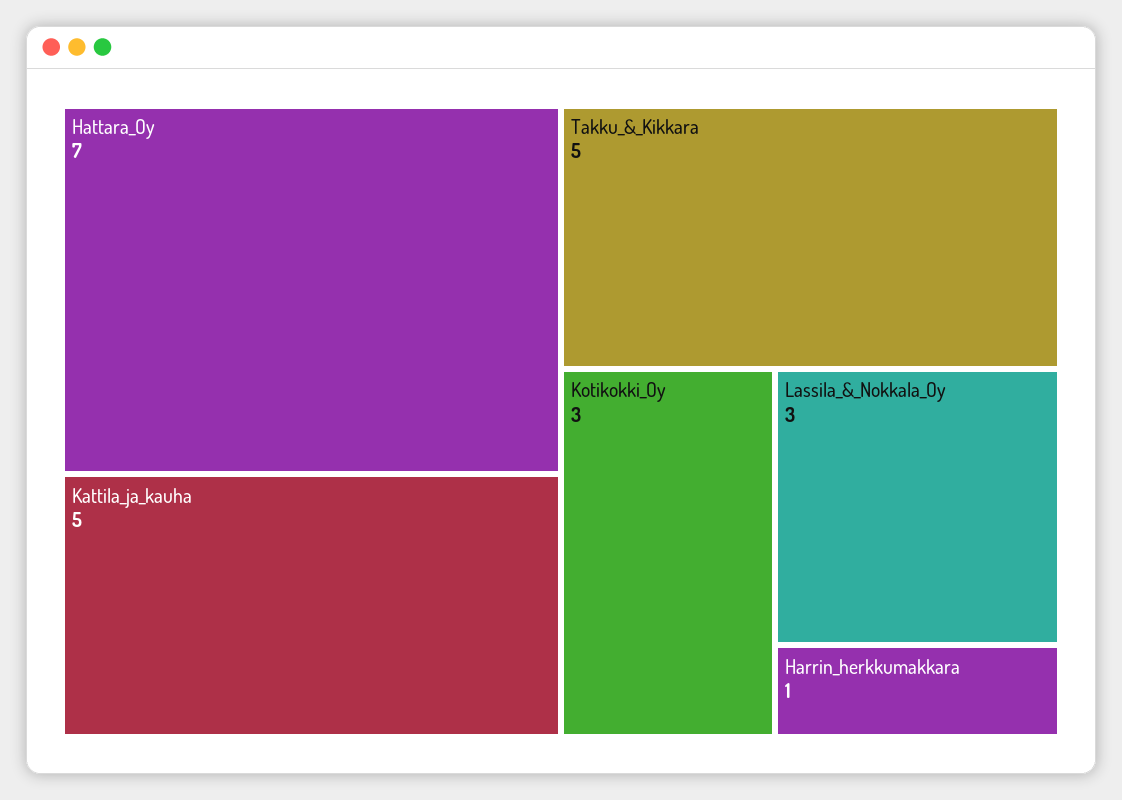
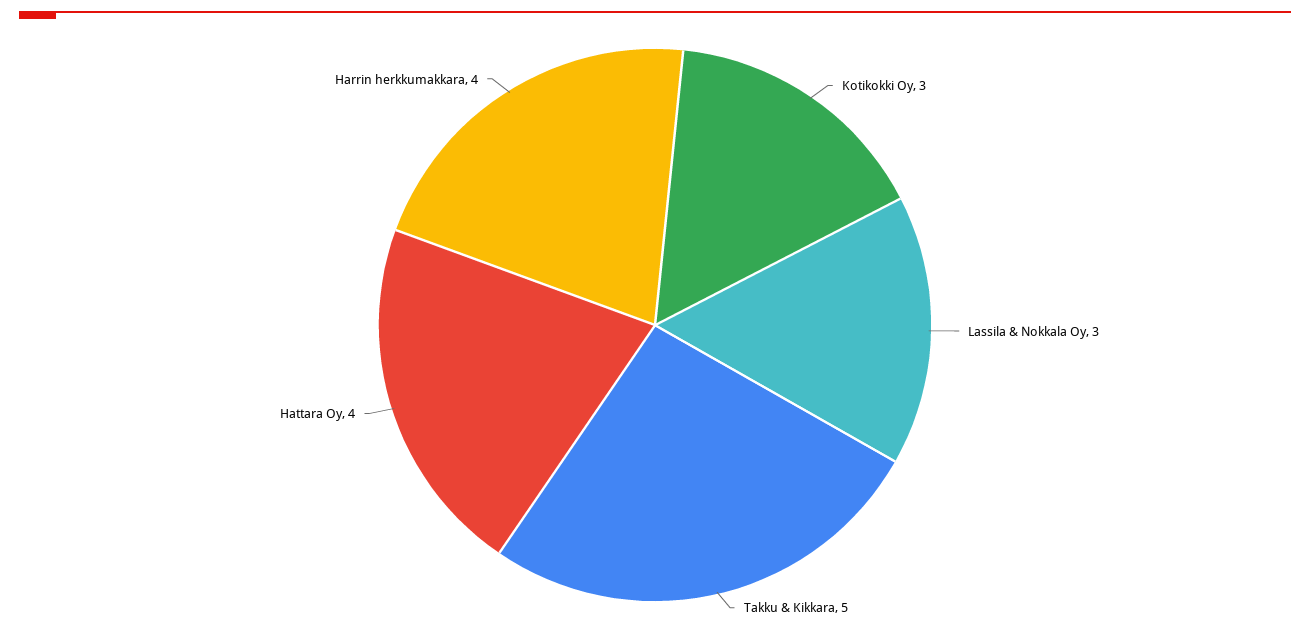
Hattara_Oy: 7 -> 4
Kattila_ja_kauha: 5 -> none
Harrin_herkkumakkara: 1 -> 4

